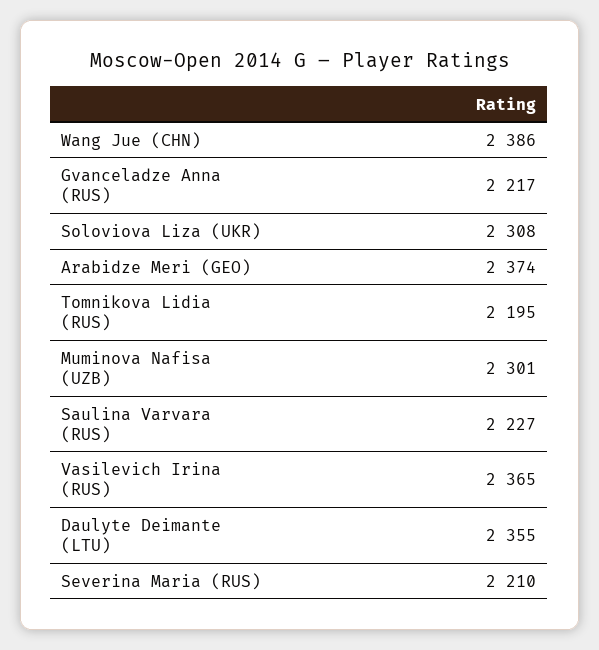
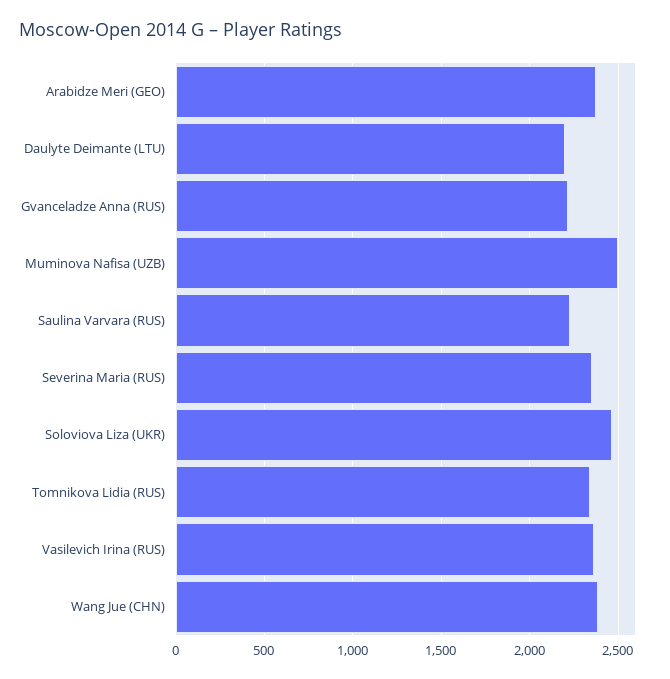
Soloviova Liza (UKR): 2308 -> 2450
Tomnikova Lidia (RUS): 2195 -> 2350
Muminova Nafisa (UZB): 2301 -> 2500
Daulyte Deimante (LTU): 2355 -> 2200
Severina Maria (RUS): 2210 -> 2350

